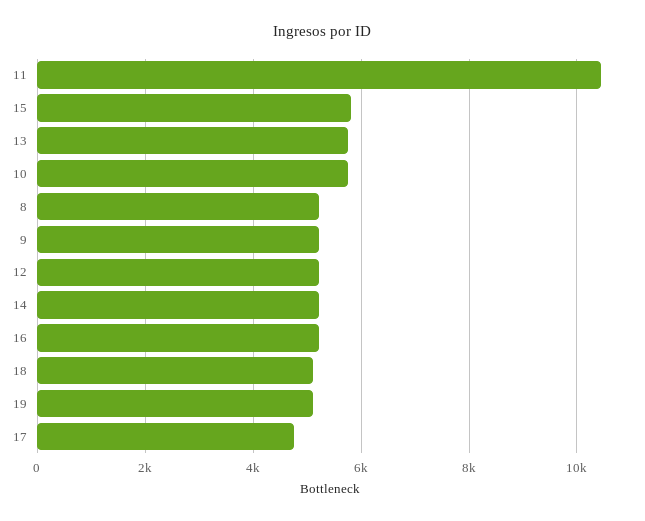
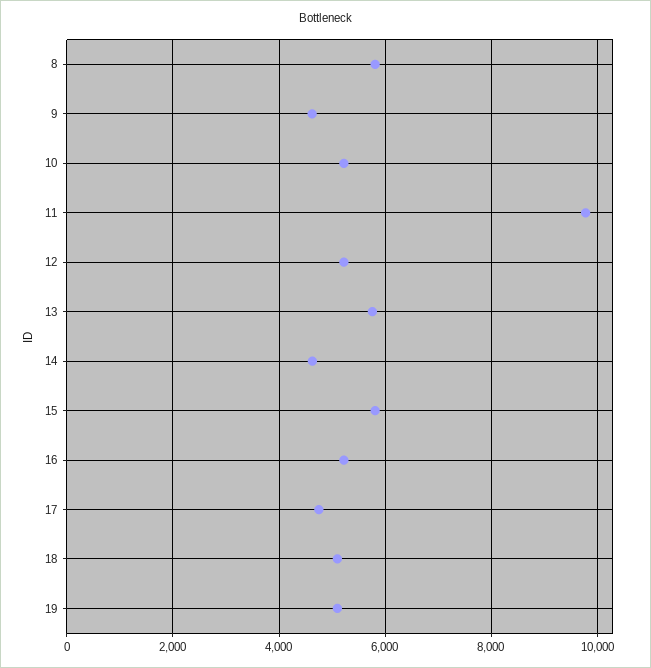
11: 10400 -> 9800
10: 5800 -> 5200
8: 5200 -> 5800
9: 5200 -> 4600
14: 5200 -> 4600

